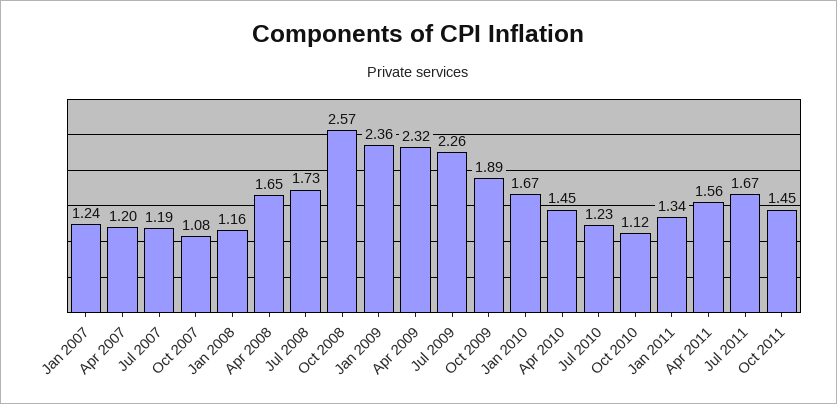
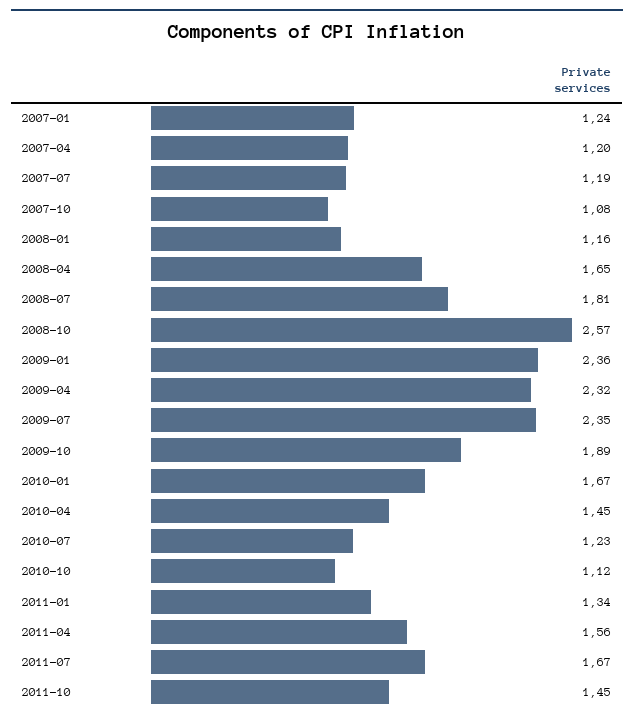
Jul 2008: 1.73 -> 1.81
Jul 2009: 2.26 -> 2.35

